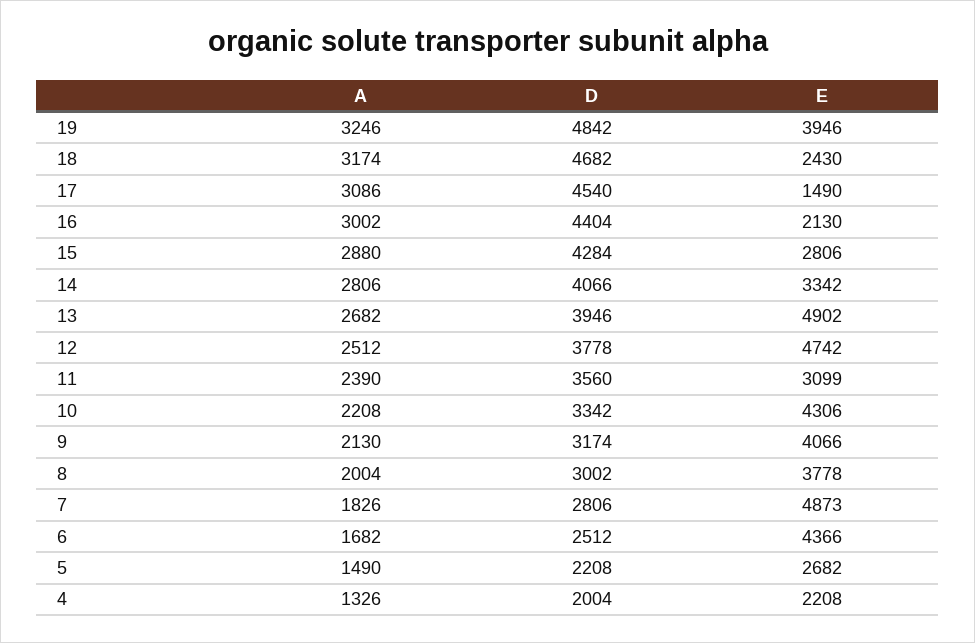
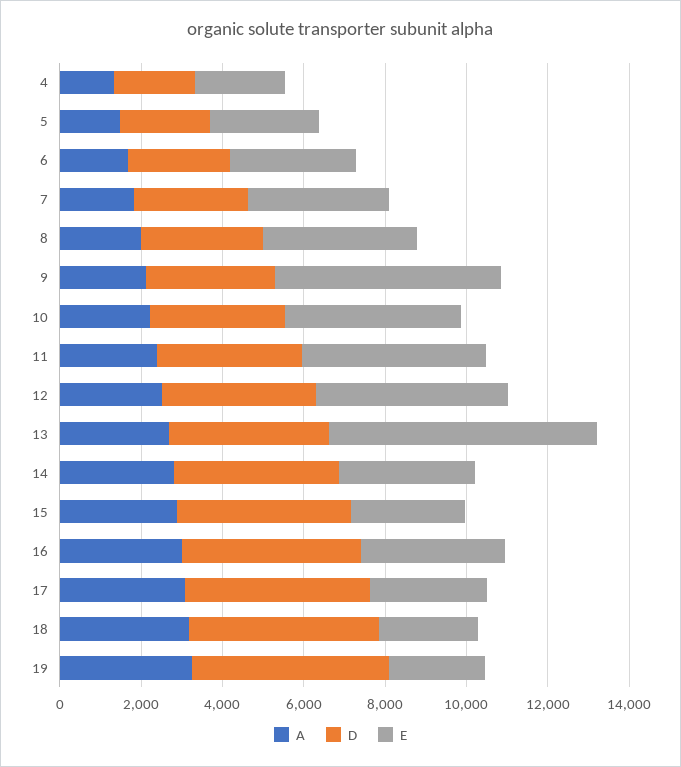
E, 19: 3946 -> 2500
E, 17: 1490 -> 3000
E, 16: 2130 -> 3500
E, 13: 4902 -> 6500
E, 11: 3099 -> 4500
E, 9: 4066 -> 5500
E, 7: 4873 -> 3500
E, 6: 4366 -> 3000

